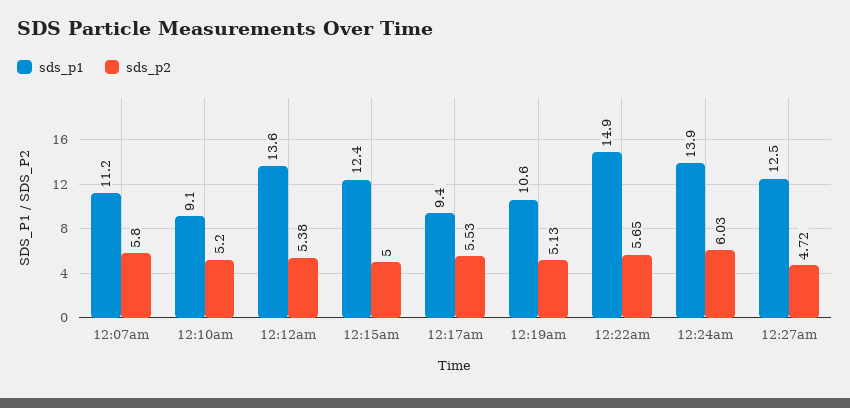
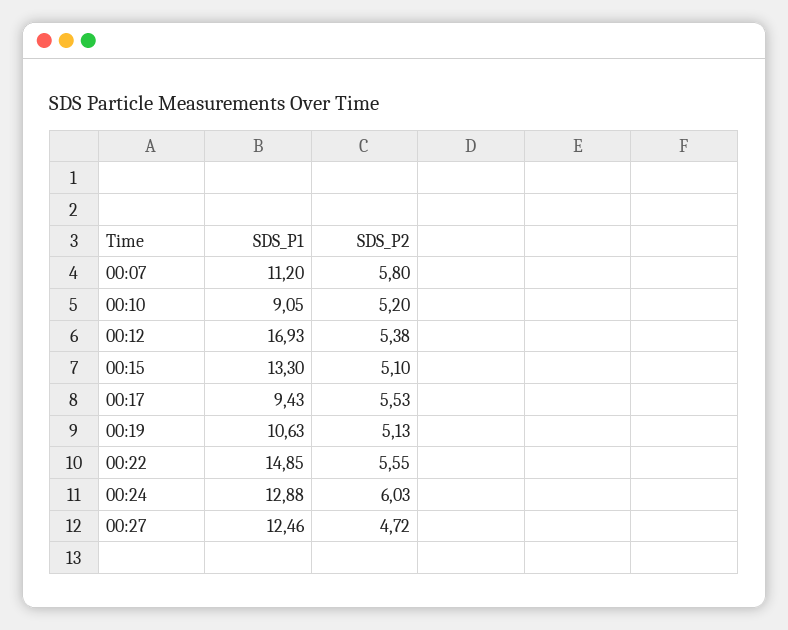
sds_p1, 12:12am: 13.6 -> 16.93
sds_p1, 12:15am: 12.4 -> 13.3
sds_p2, 12:15am: 5 -> 5.1
sds_p2, 12:22am: 5.65 -> 5.55
sds_p1, 12:24am: 13.9 -> 12.88

